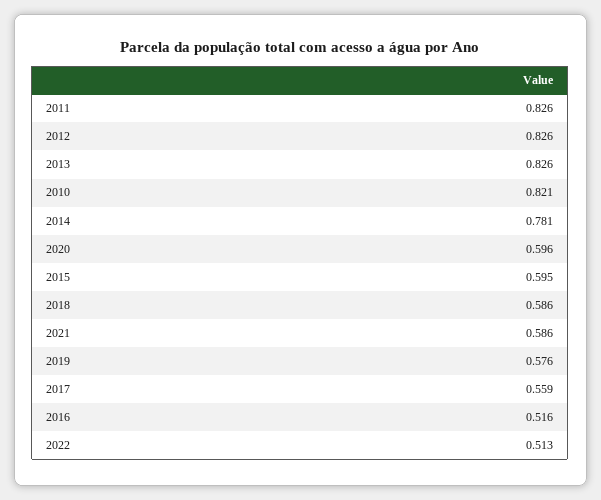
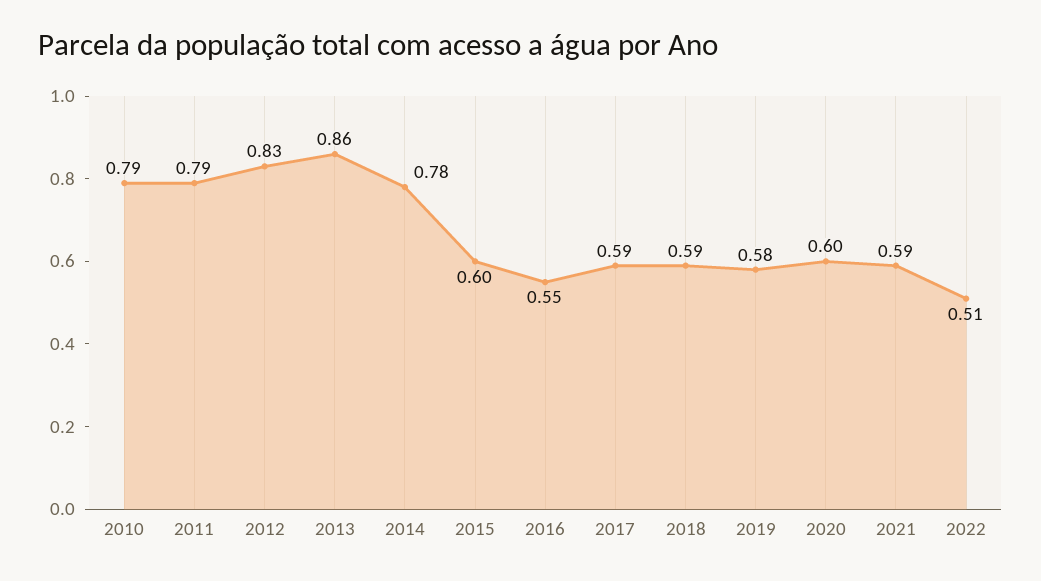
2011: 0.826 -> 0.79
2013: 0.826 -> 0.86
2010: 0.821 -> 0.79
2017: 0.559 -> 0.59
2016: 0.516 -> 0.55

